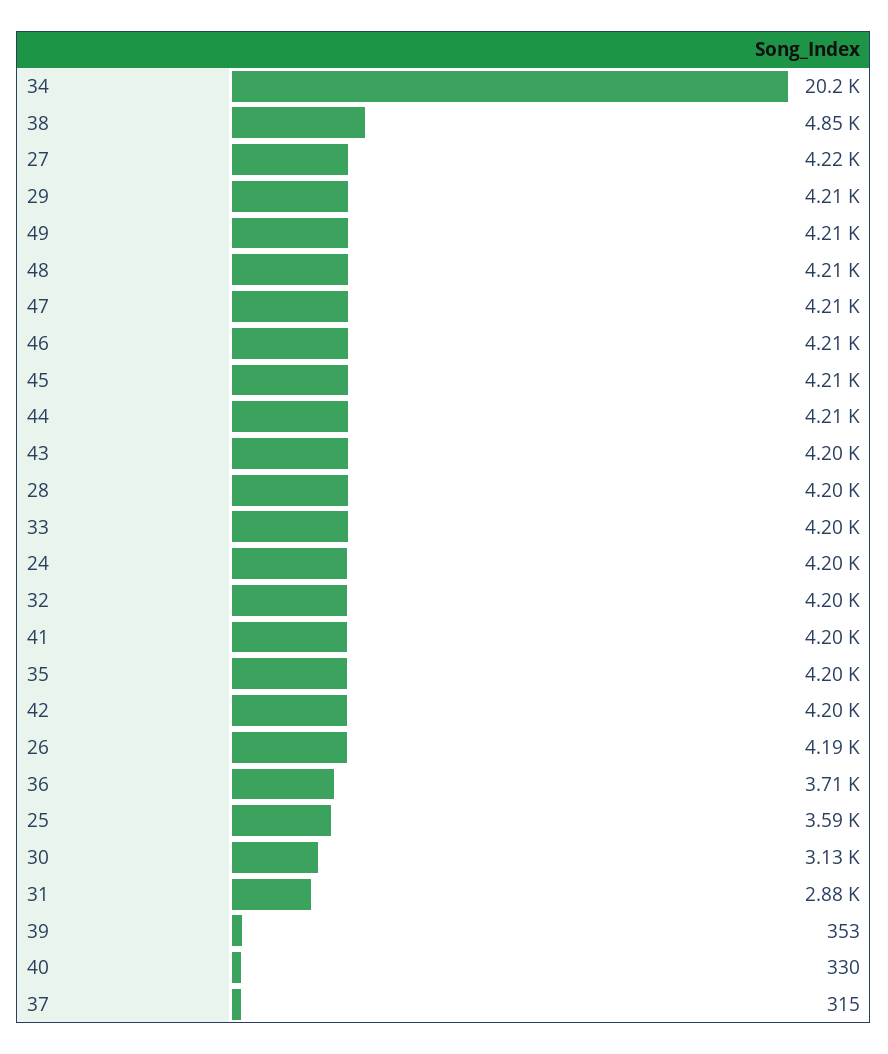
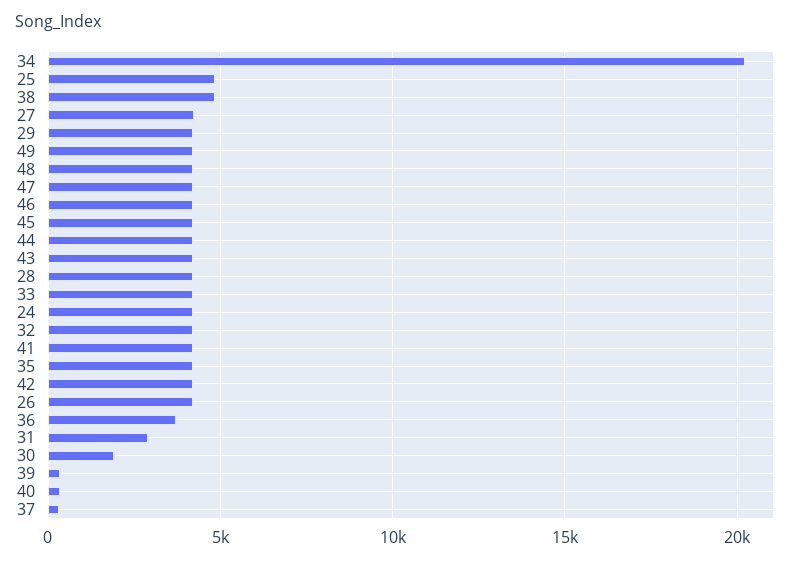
25: 3590 -> 5000
30: 3130 -> 2000

